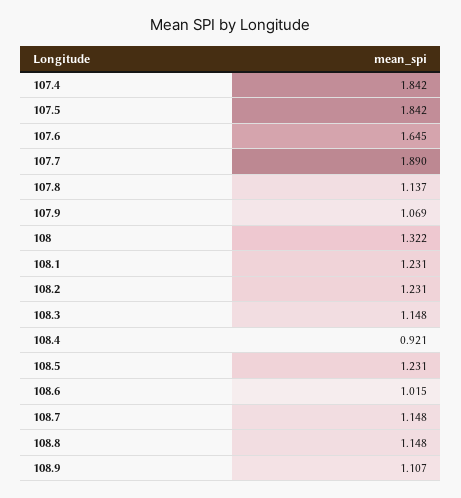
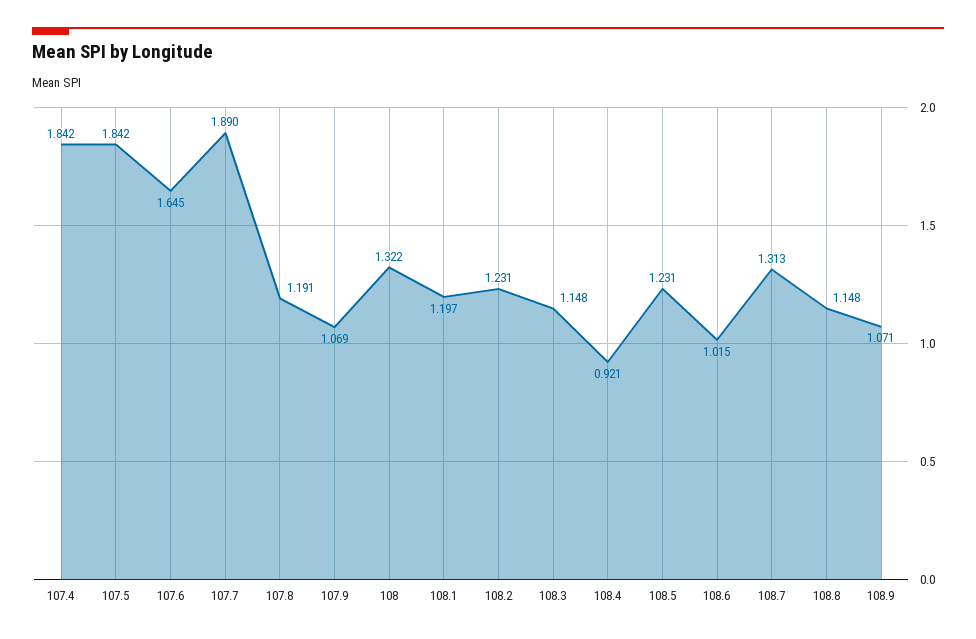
107.8: 1.137 -> 1.191
108.1: 1.231 -> 1.197
108.7: 1.148 -> 1.313
108.9: 1.107 -> 1.071

